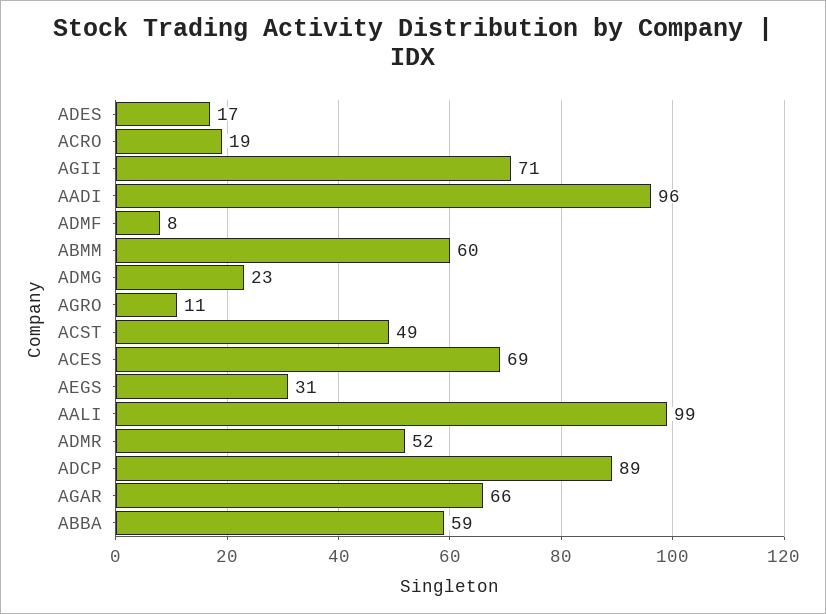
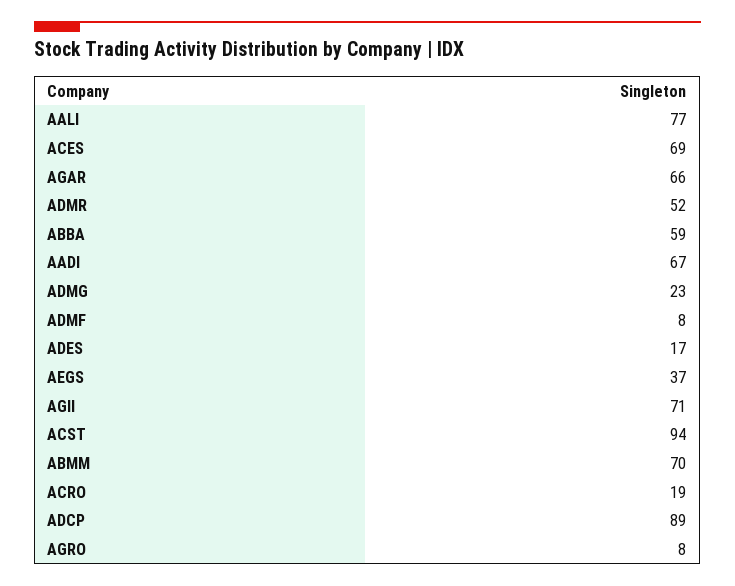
AADI: 96 -> 67
ABMM: 60 -> 70
AGRO: 11 -> 8
ACST: 49 -> 94
AEGS: 31 -> 37
AALI: 99 -> 77

